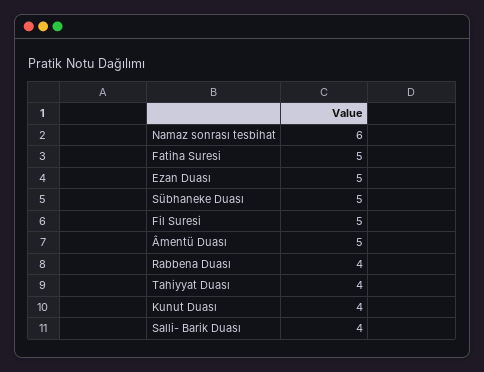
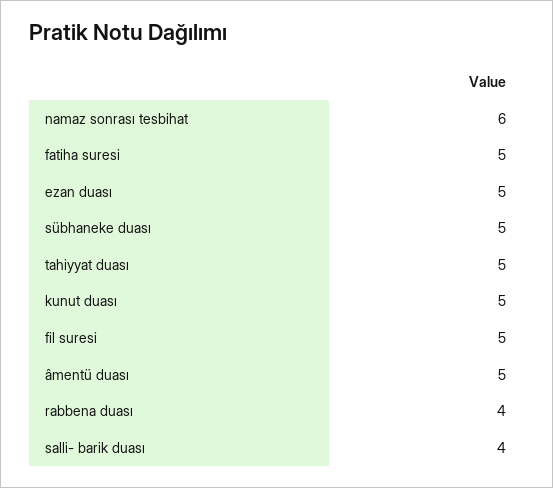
Tahiyyat Duası: 4 -> 5
Kunut Duası: 4 -> 5

